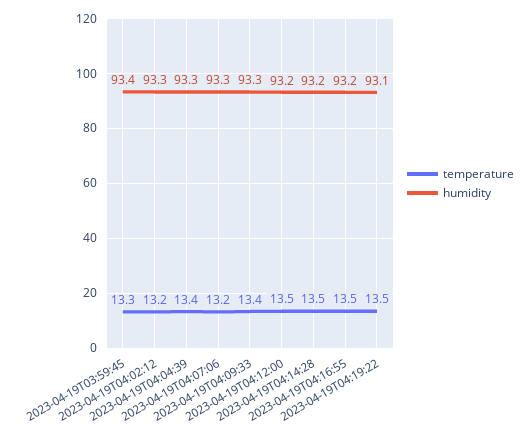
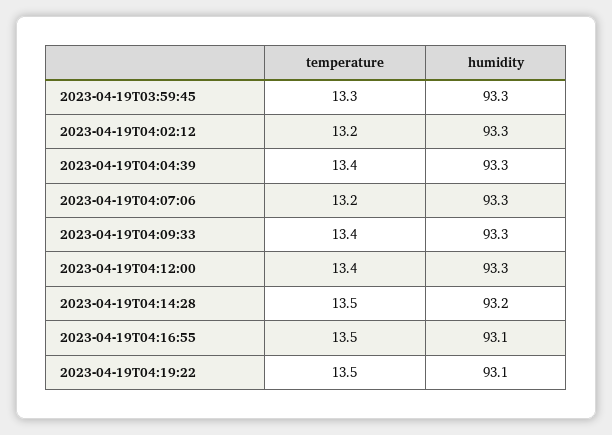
humidity, 2023-04-19T03:59:45: 93.4 -> 93.3
temperature, 2023-04-19T04:12:00: 13.5 -> 13.4
humidity, 2023-04-19T04:12:00: 93.2 -> 93.3
humidity, 2023-04-19T04:16:55: 93.2 -> 93.1

